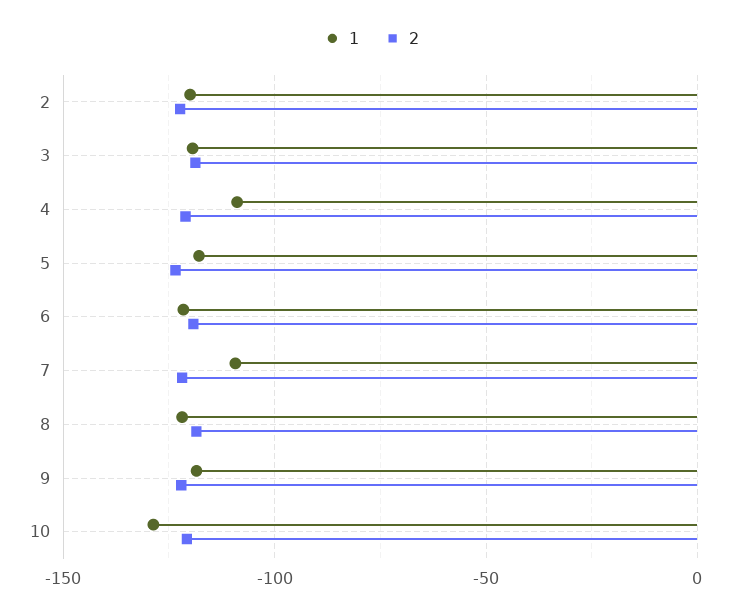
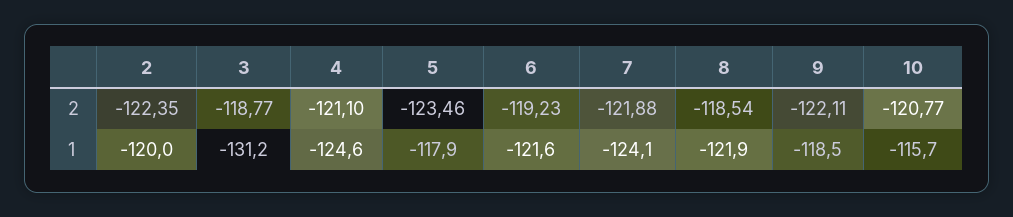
1, 3: -120 -> -131.2
1, 4: -110 -> -124.6
1, 7: -110 -> -124.1
1, 10: -130 -> -115.7

